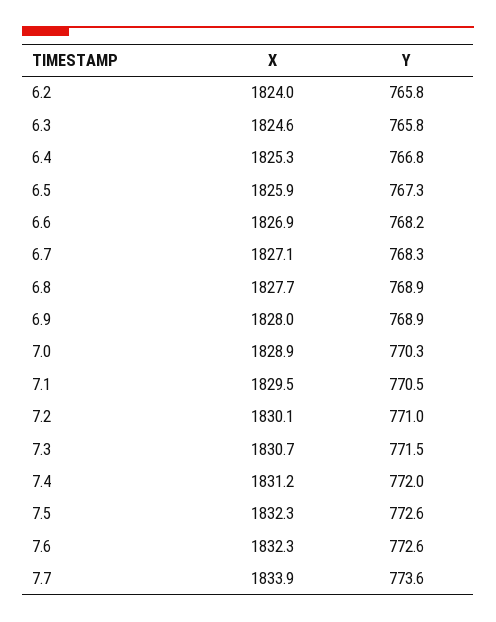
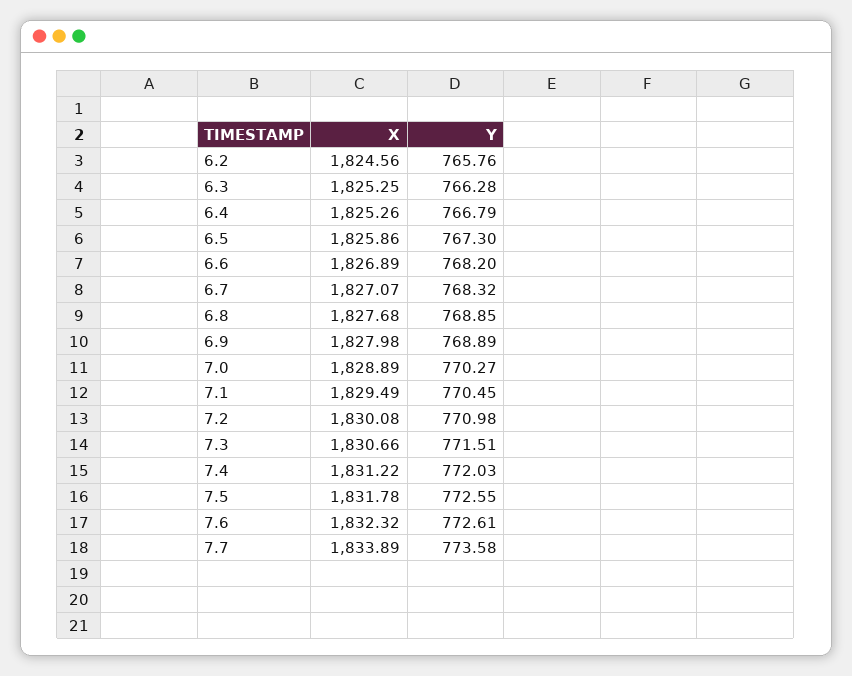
X, 6.2: 1824 -> 1824.56
X, 6.3: 1824.6 -> 1825.25
Y, 6.3: 765.8 -> 766.28
X, 7.5: 1832.3 -> 1831.78

